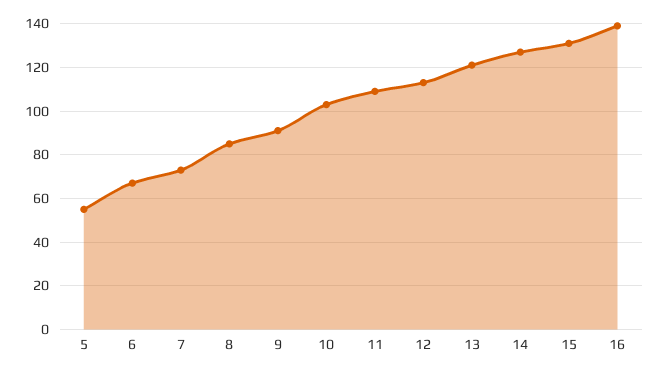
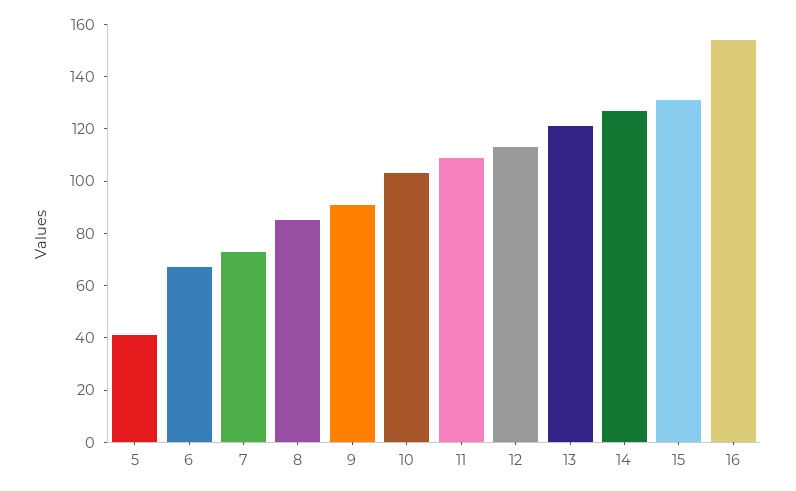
5: 55 -> 40
16: 140 -> 155

